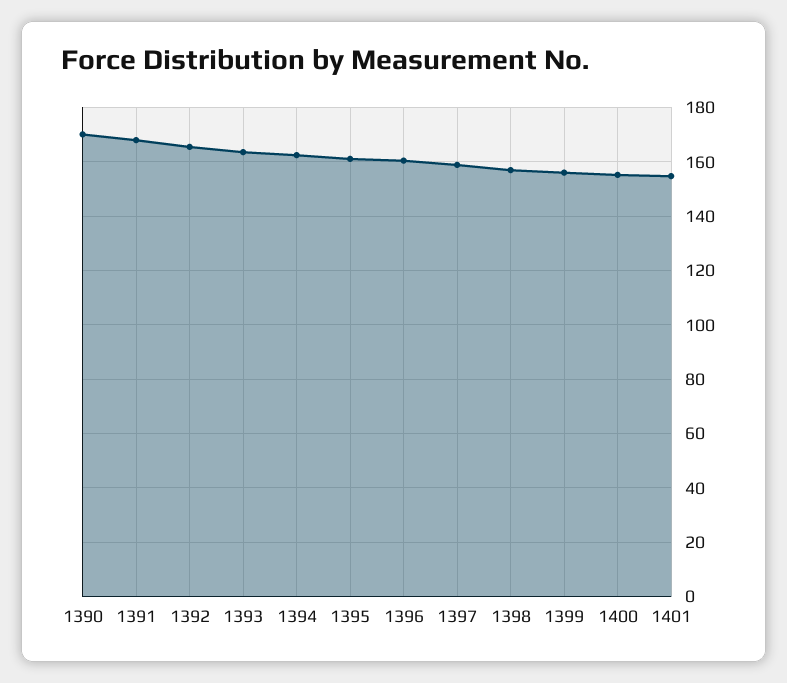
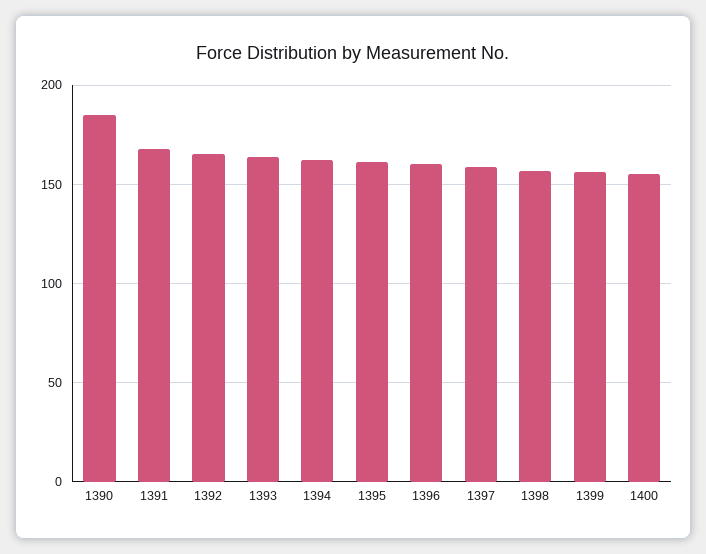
1390: 170 -> 185
1401: 155 -> none

